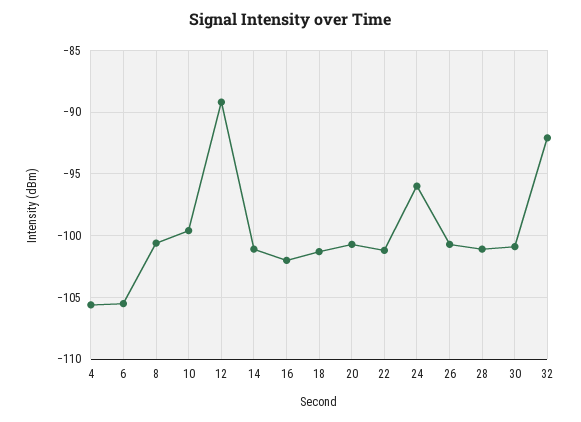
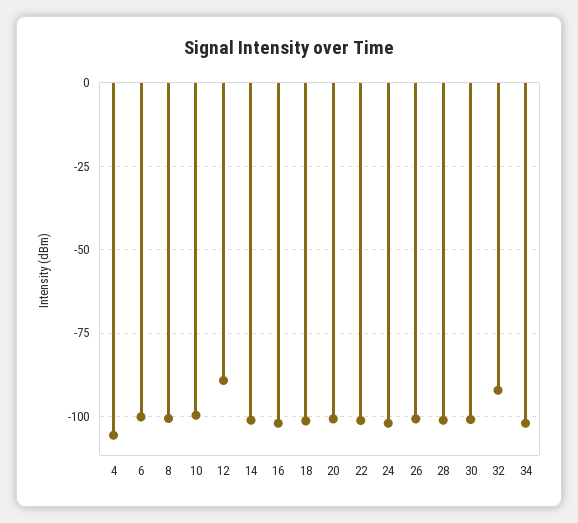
6: -105.5 -> -100
24: -96 -> -102.5
34: none -> -102.5

